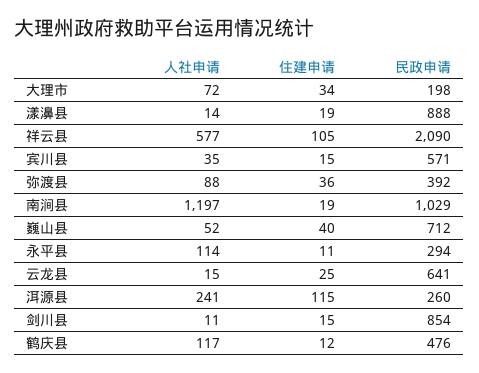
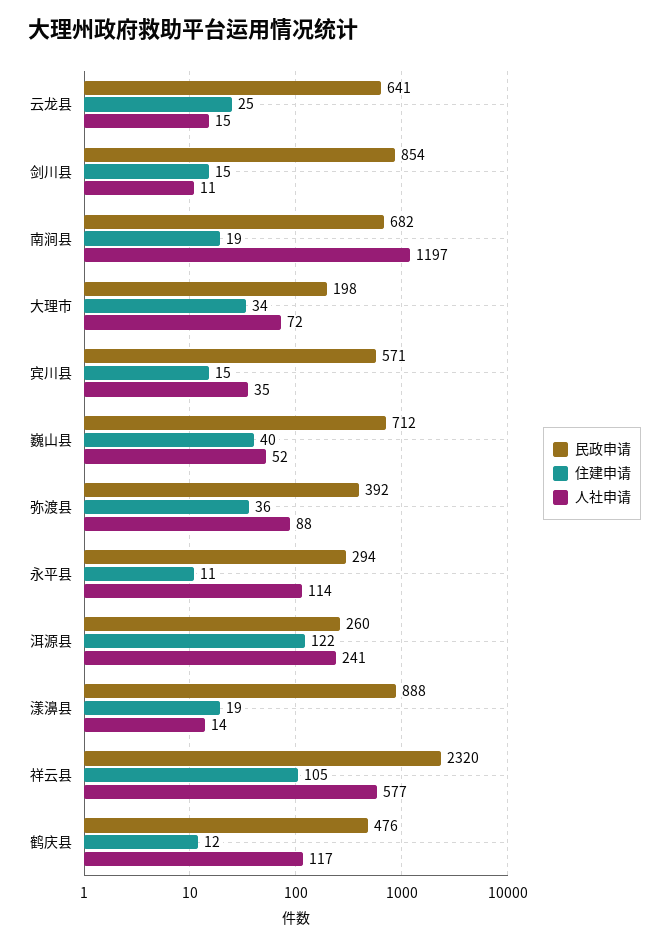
民政申请, 祥云县: 2090 -> 2320
民政申请, 南涧县: 1029 -> 682
住建申请, 洱源县: 115 -> 122

